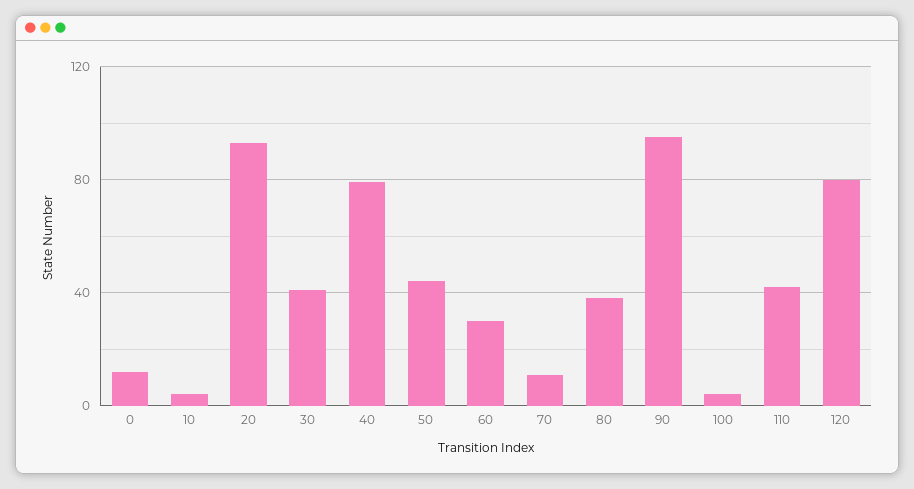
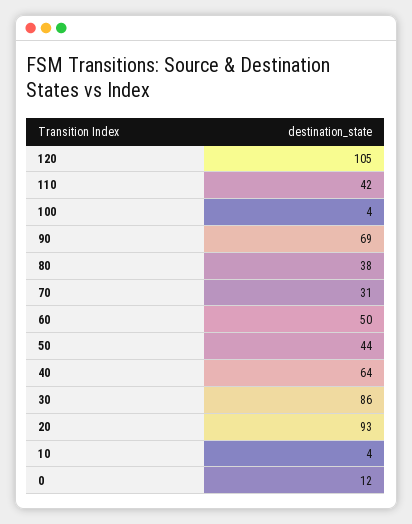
30: 40 -> 86
40: 80 -> 64
60: 30 -> 50
70: 10 -> 31
90: 95 -> 69
120: 80 -> 105

